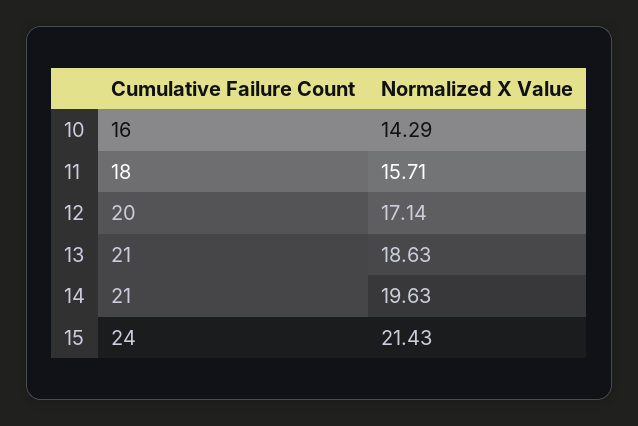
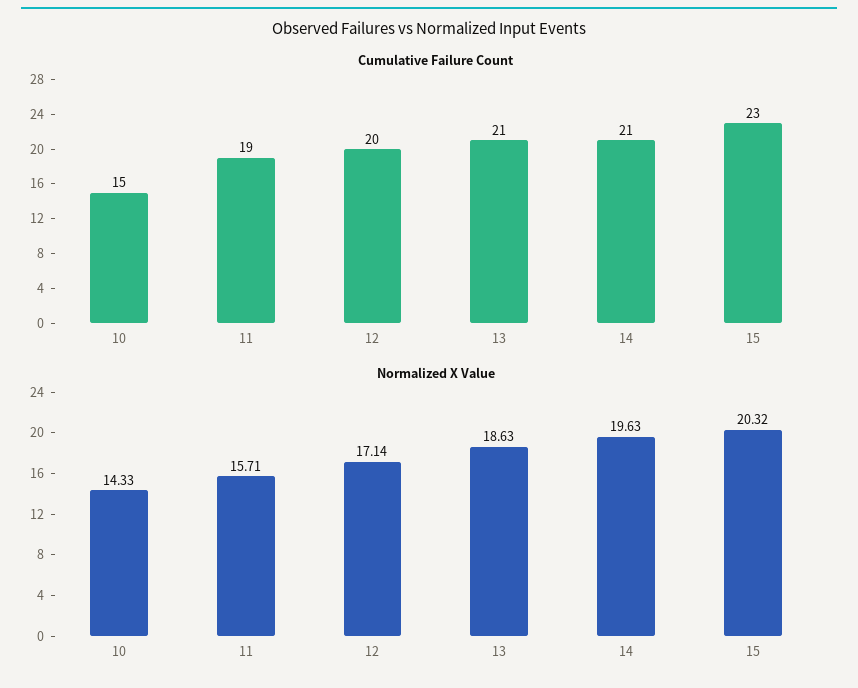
Cumulative Failure Count, 10: 16 -> 15
Normalized X Value, 10: 14.29 -> 14.33
Cumulative Failure Count, 11: 18 -> 19
Cumulative Failure Count, 15: 24 -> 23
Normalized X Value, 15: 21.43 -> 20.32

